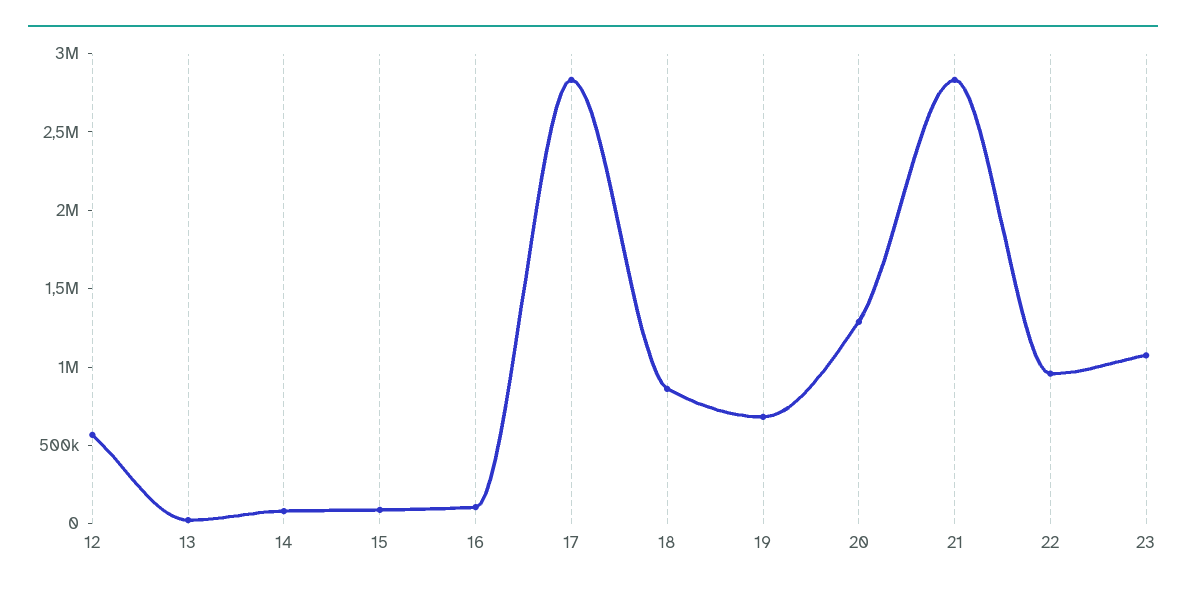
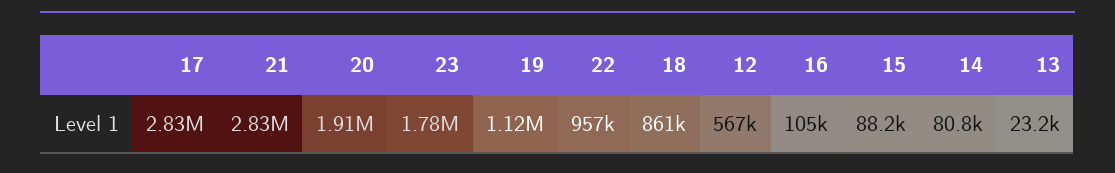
19: 700000 -> 1120000
20: 1300000 -> 1910000
23: 1100000 -> 1780000

